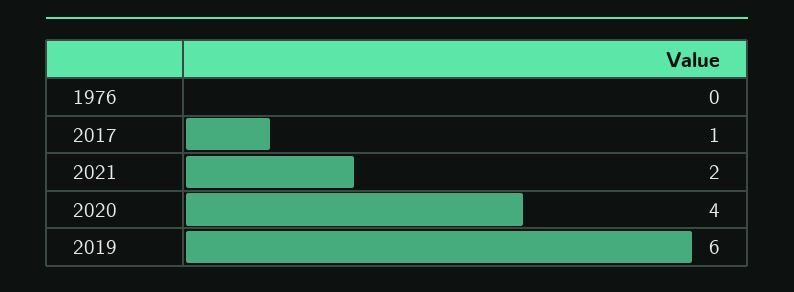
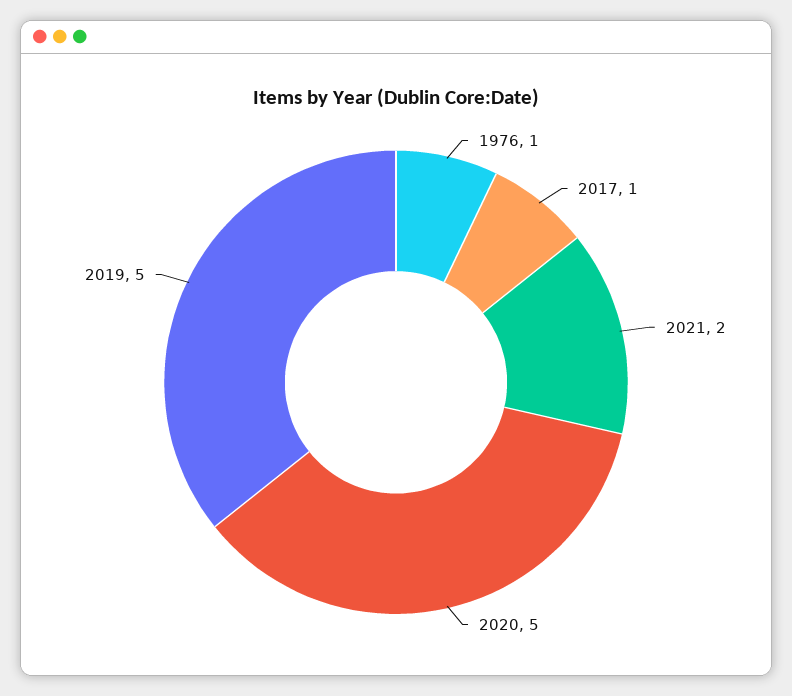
1976: 0 -> 1
2020: 4 -> 5
2019: 6 -> 5

